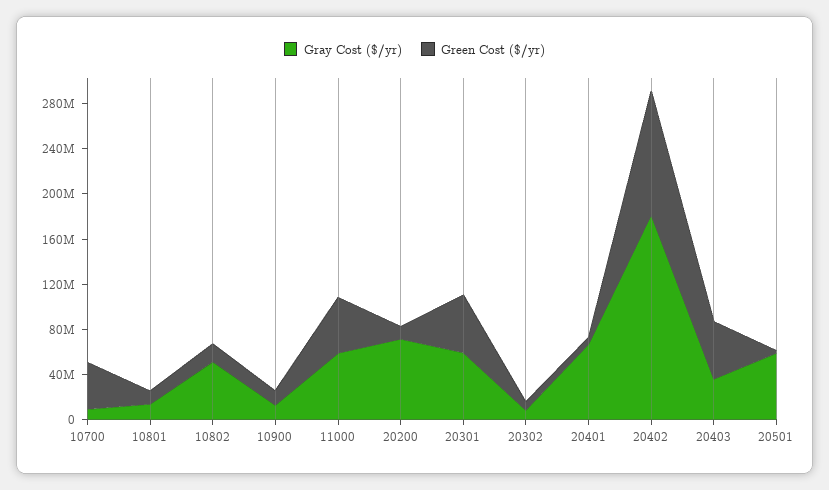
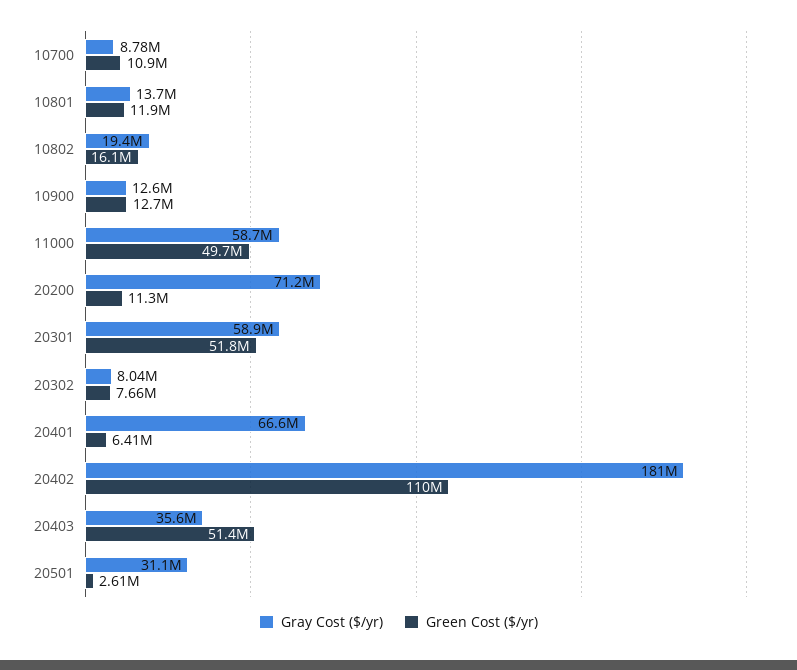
Green Cost ($/yr), 10700: 40000000 -> 10900000
Gray Cost ($/yr), 10802: 50000000 -> 19400000
Gray Cost ($/yr), 20501: 60000000 -> 31100000

